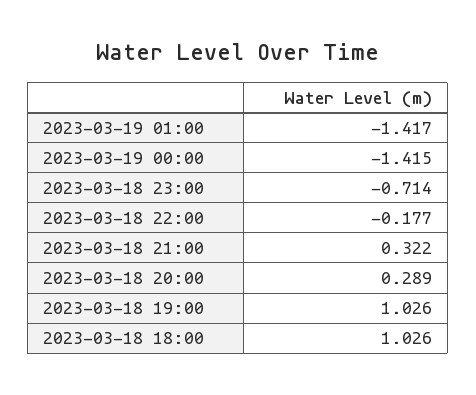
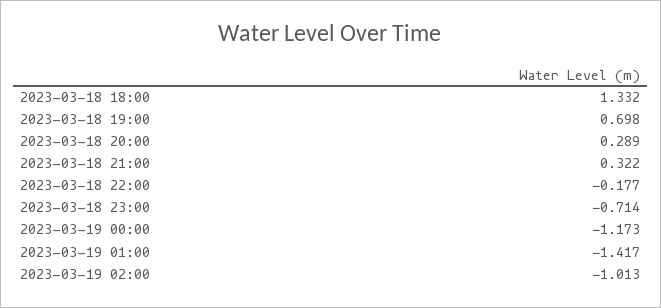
2023-03-19 00:00: -1.415 -> -1.173
2023-03-18 19:00: 1.026 -> 0.698
2023-03-18 18:00: 1.026 -> 1.332
2023-03-19 02:00: none -> -1.013

